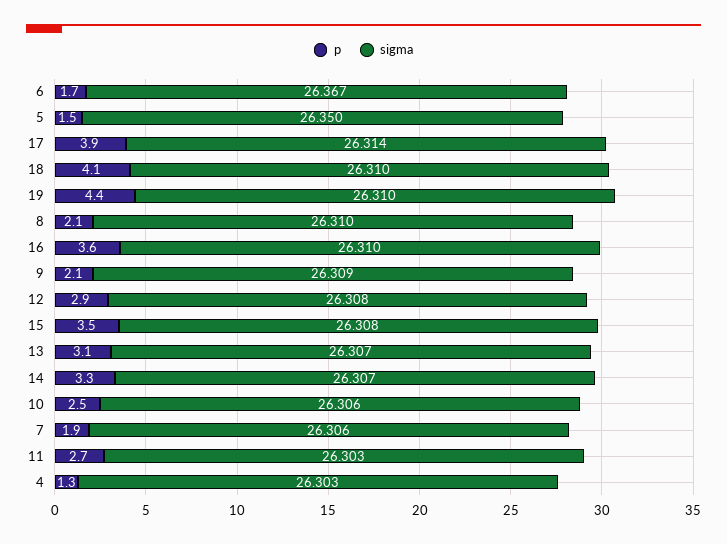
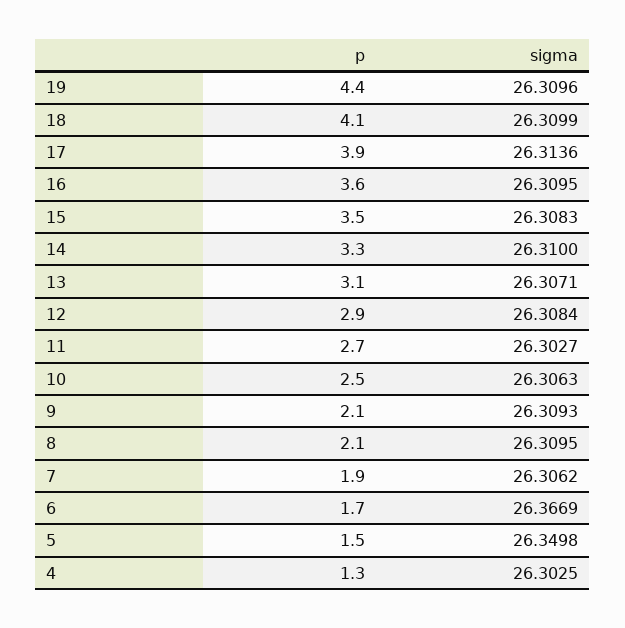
sigma, 14: 26.307 -> 26.31

